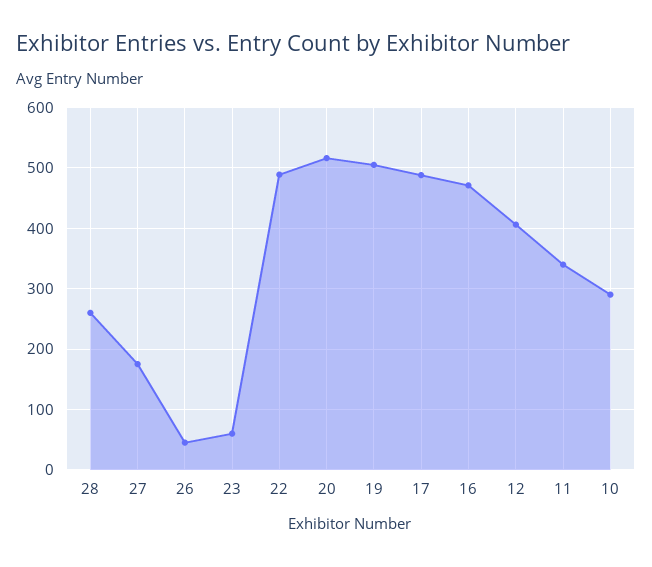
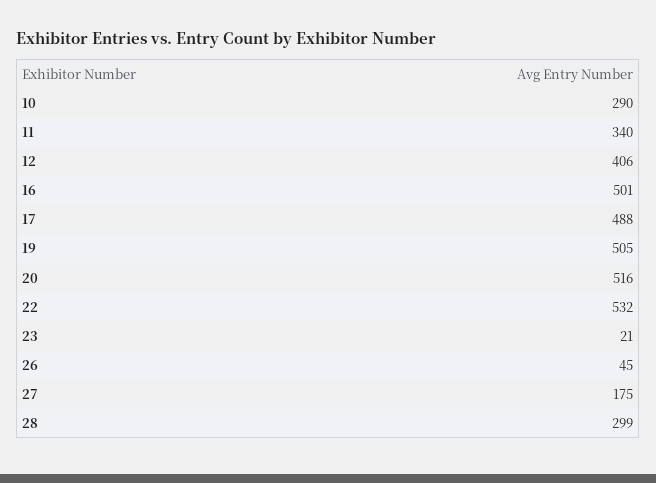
28: 260 -> 299
23: 60 -> 21
22: 490 -> 532
16: 470 -> 501

